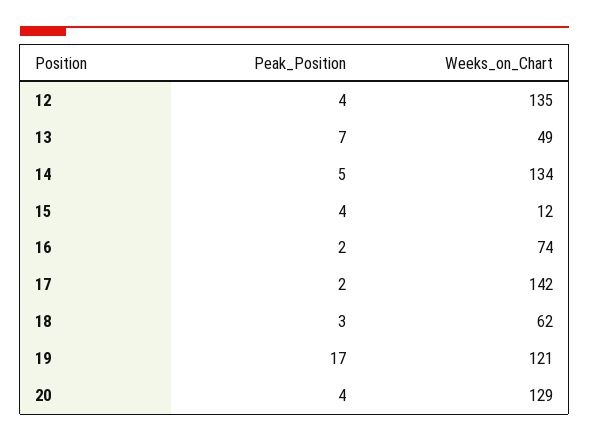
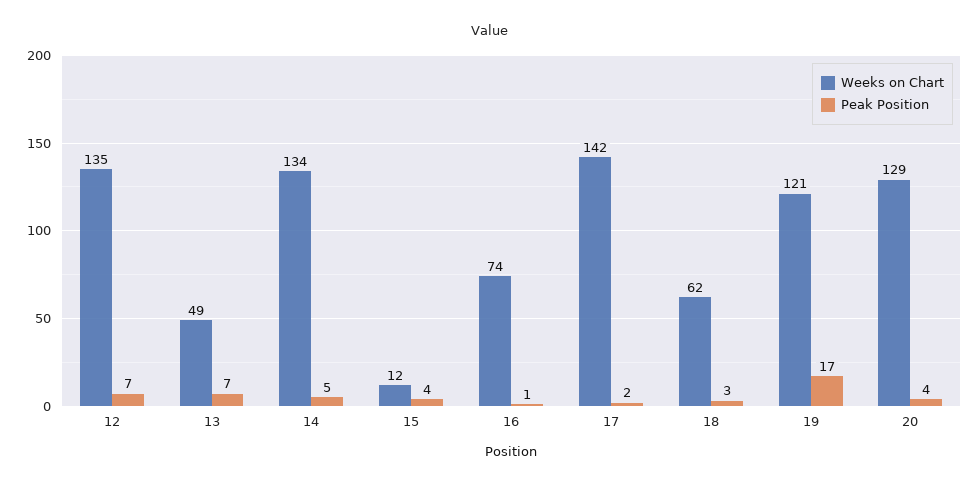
Peak_Position, 12: 4 -> 7
Peak_Position, 16: 2 -> 1

